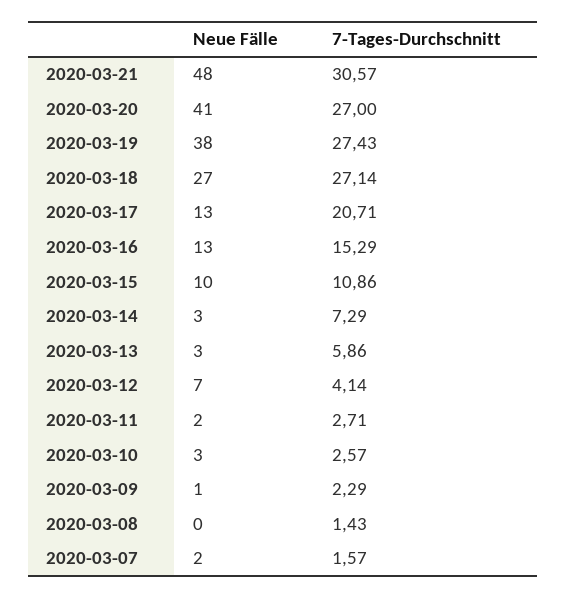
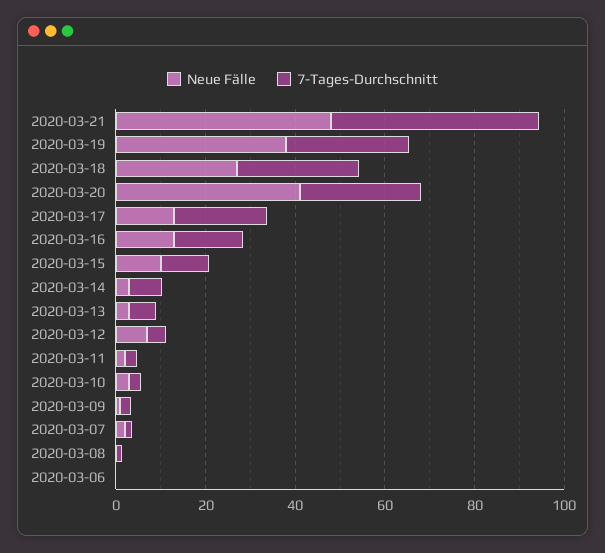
7-Tages-Durchschnitt, 2020-03-21: 30.57 -> 45
Neue Fälle, 2020-03-06: none -> 0
7-Tages-Durchschnitt, 2020-03-06: none -> 0

